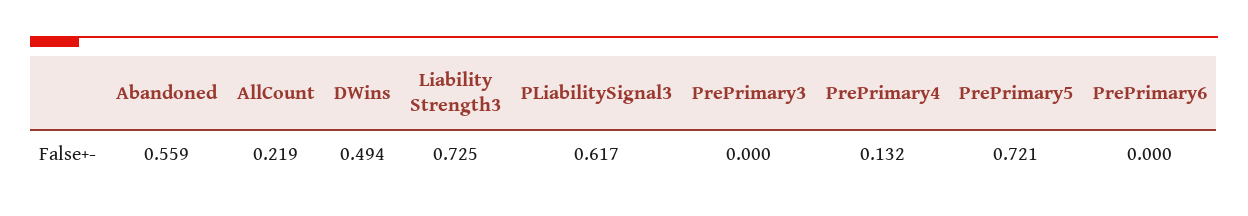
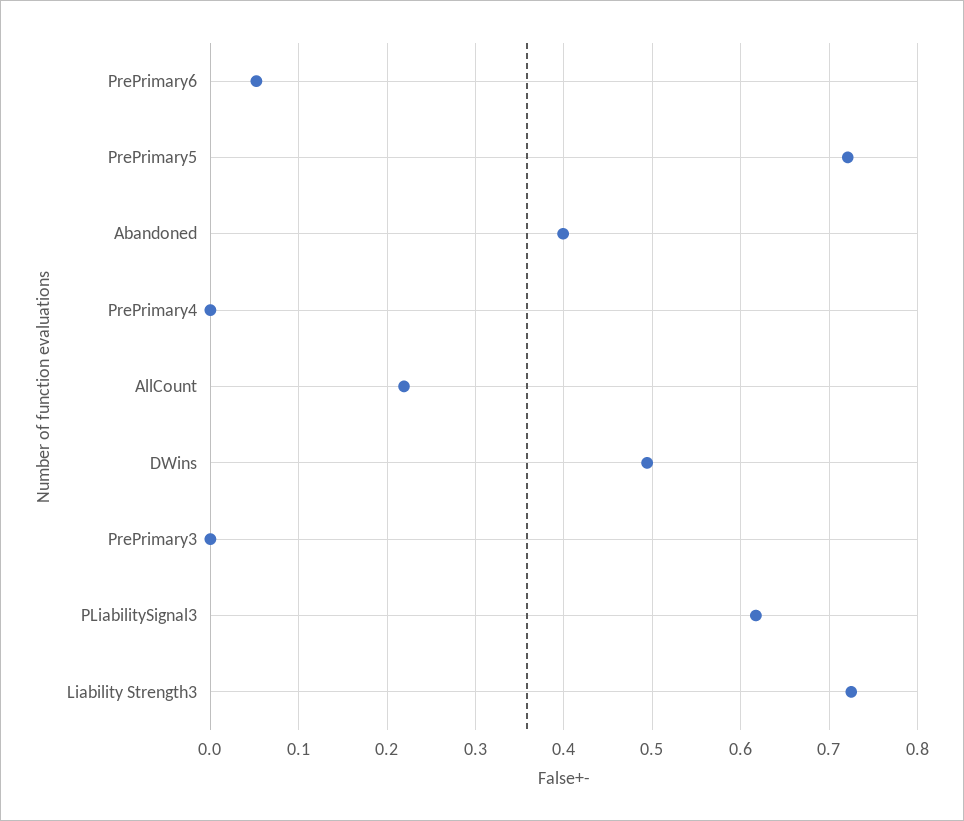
Abandoned: 0.559 -> 0.4
PrePrimary4: 0.132 -> 0
PrePrimary6: 0 -> 0.05

